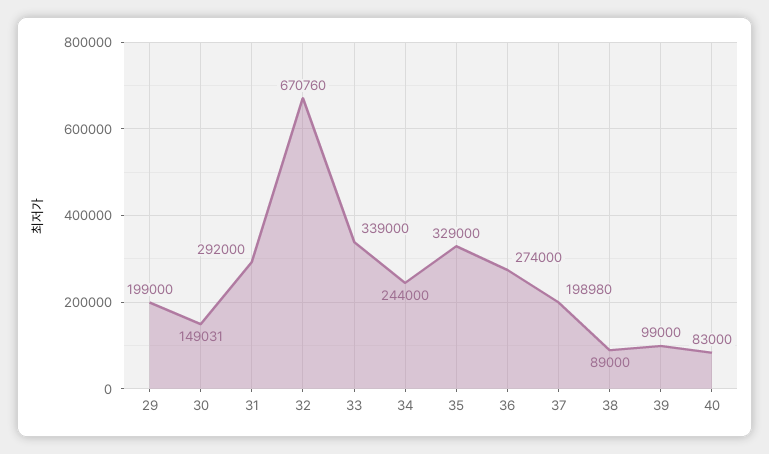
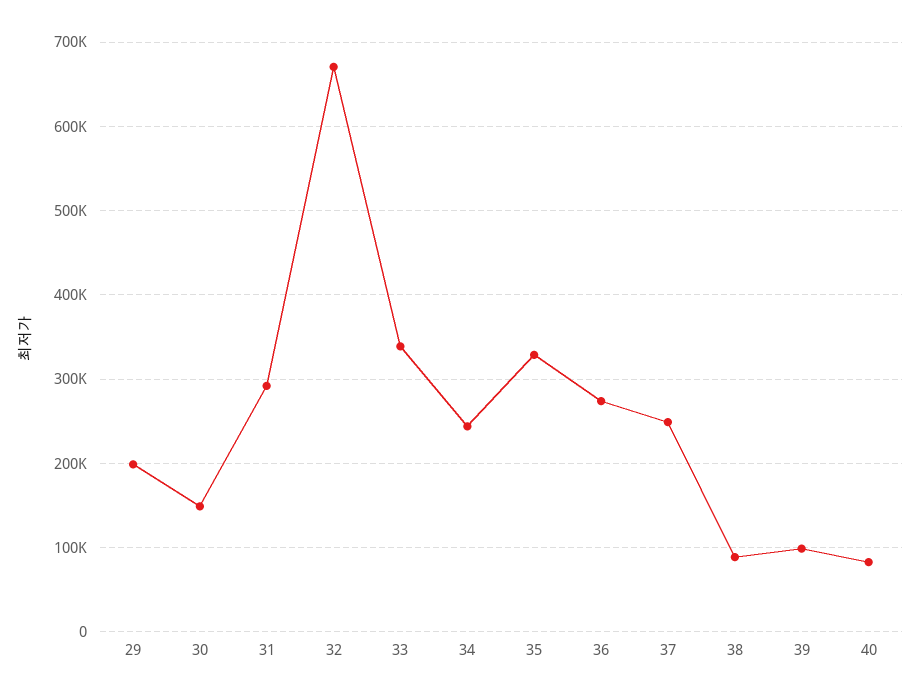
37: 198980 -> 250000

